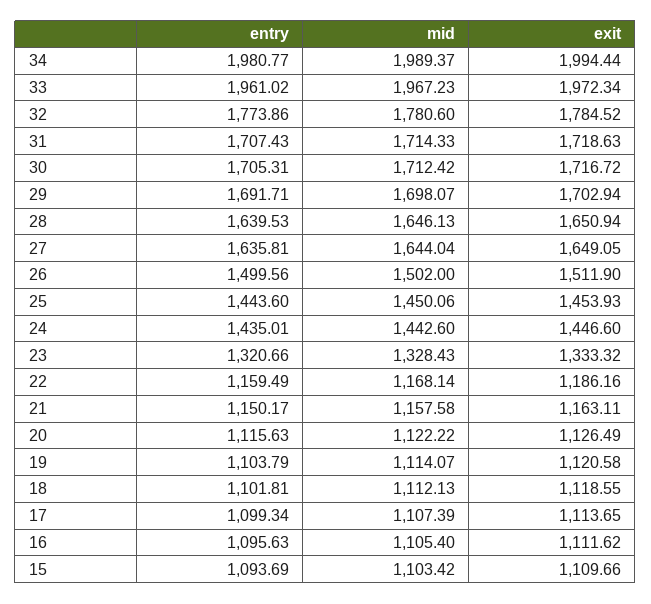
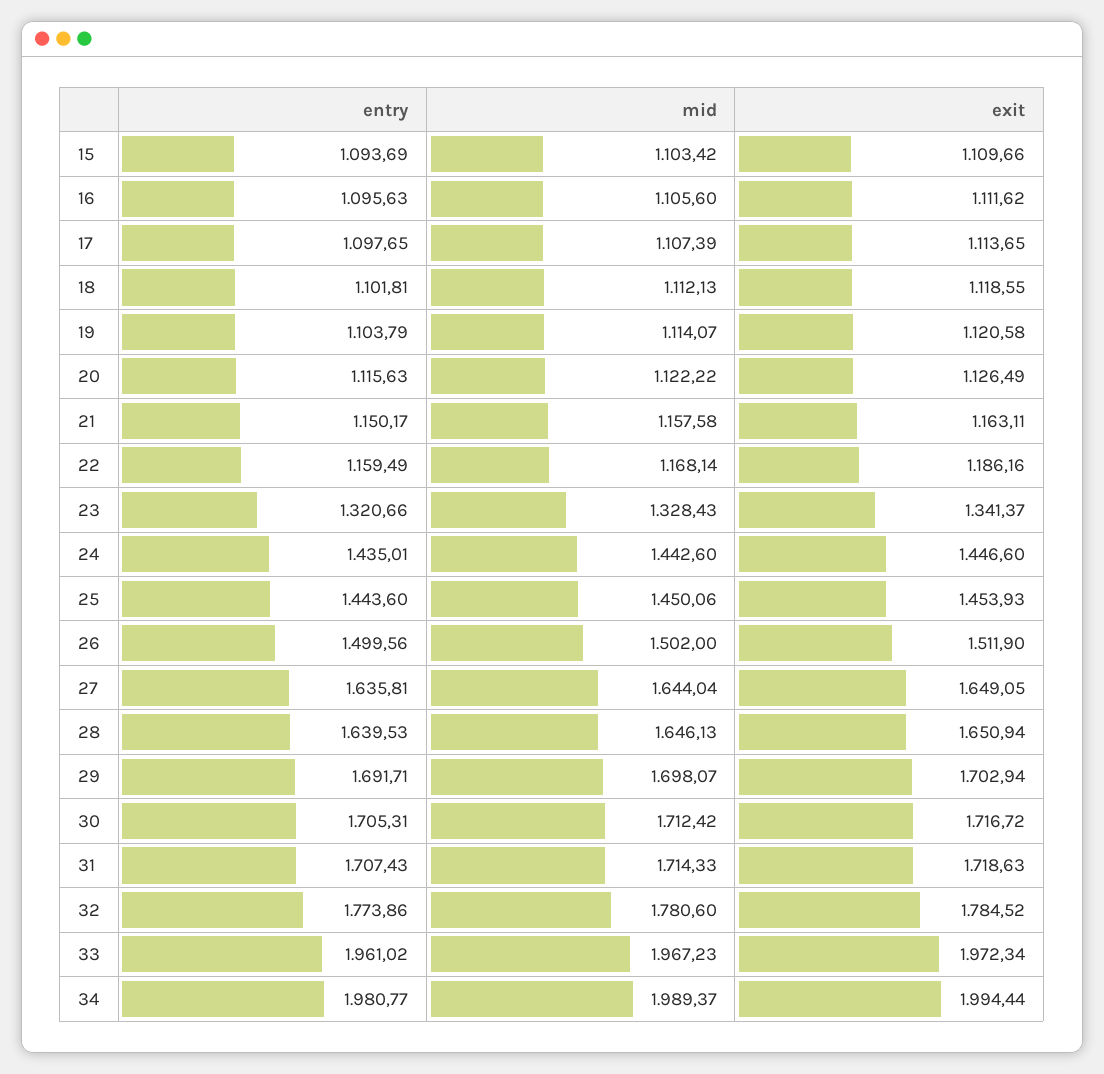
exit, 23: 1333.32 -> 1341.37
entry, 17: 1099.34 -> 1097.65
mid, 16: 1105.4 -> 1105.6

